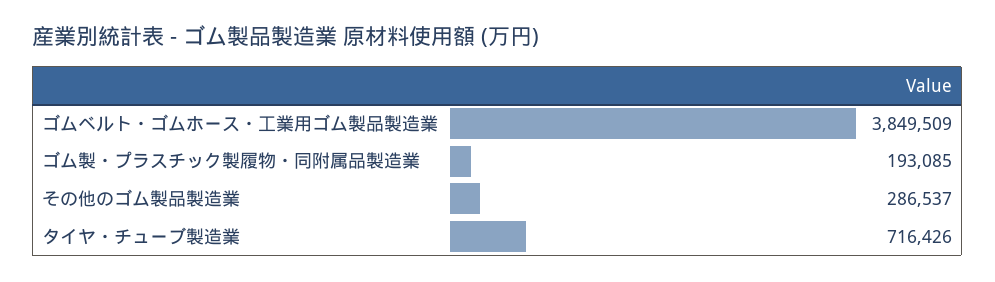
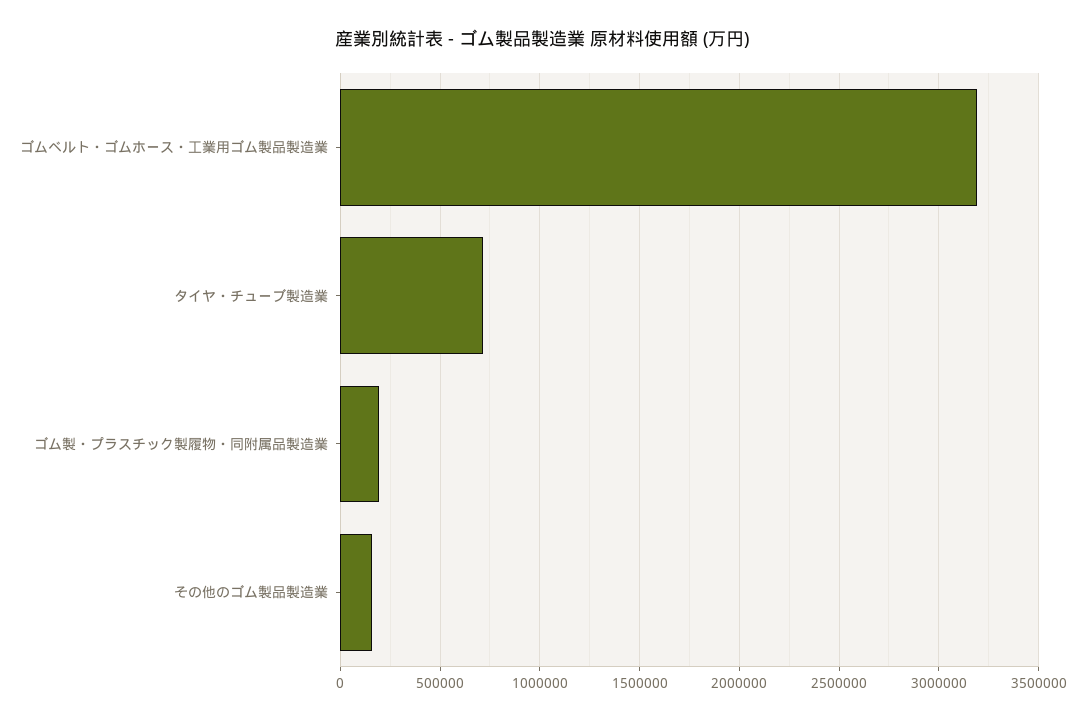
ゴムベルト・ゴムホース・工業用ゴム製品製造業: 3849509 -> 3200000
その他のゴム製品製造業: 286537 -> 150000

